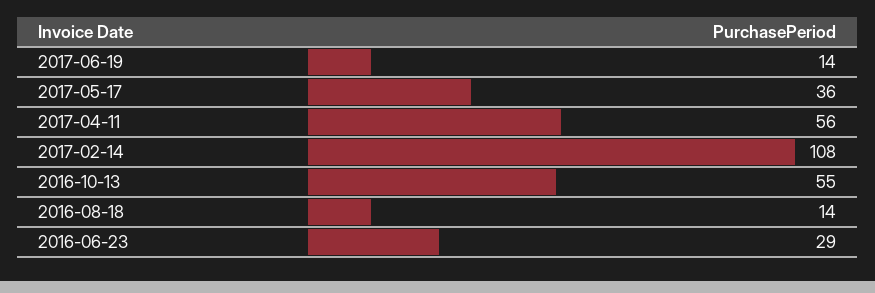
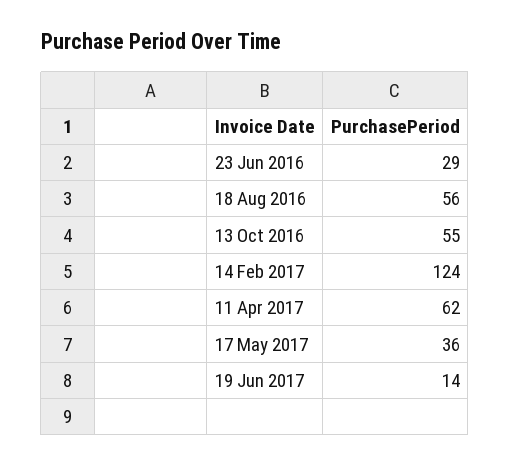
2017-04-11: 56 -> 62
2017-02-14: 108 -> 124
2016-08-18: 14 -> 56

